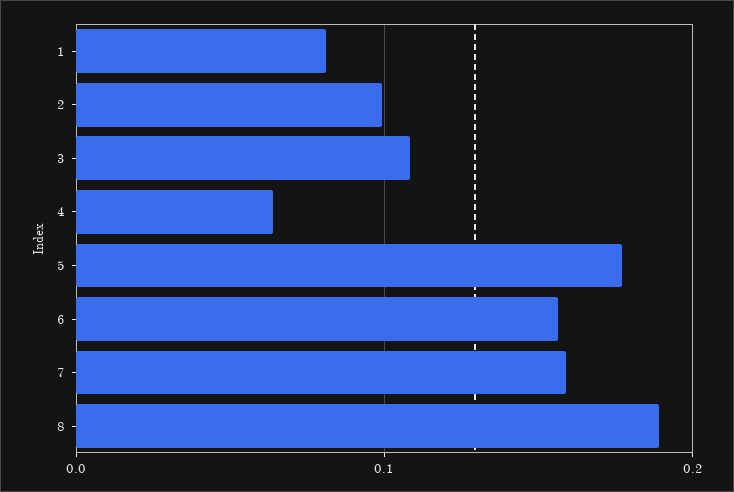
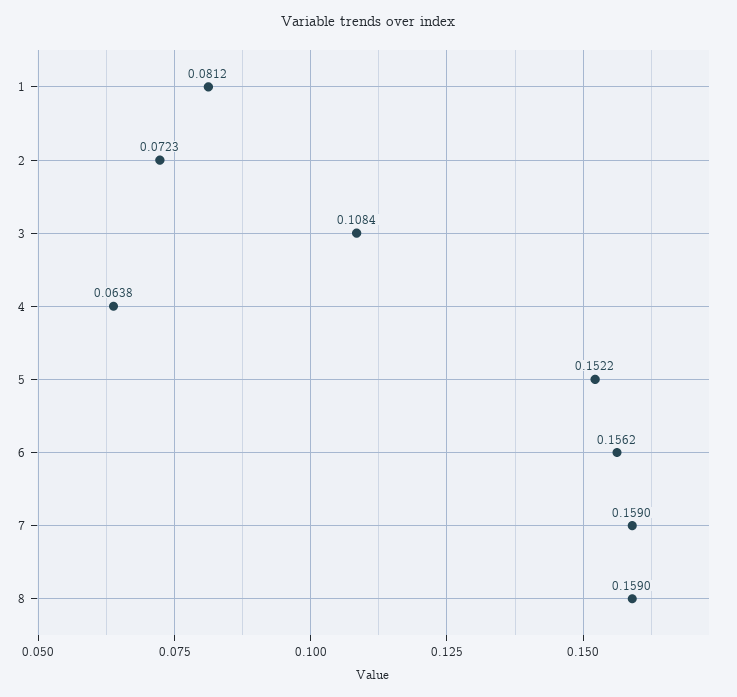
2: 0.1 -> 0.0723
5: 0.18 -> 0.1522
8: 0.19 -> 0.159

